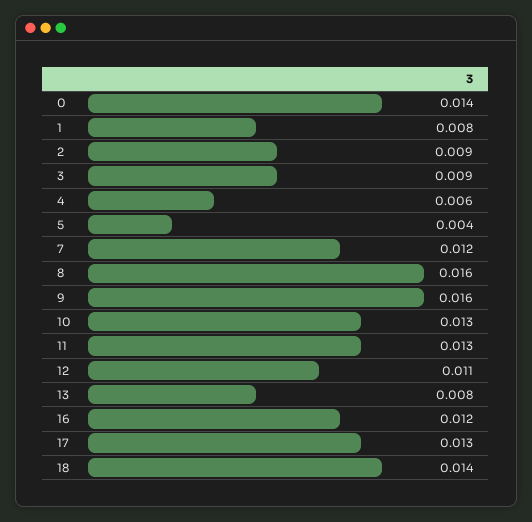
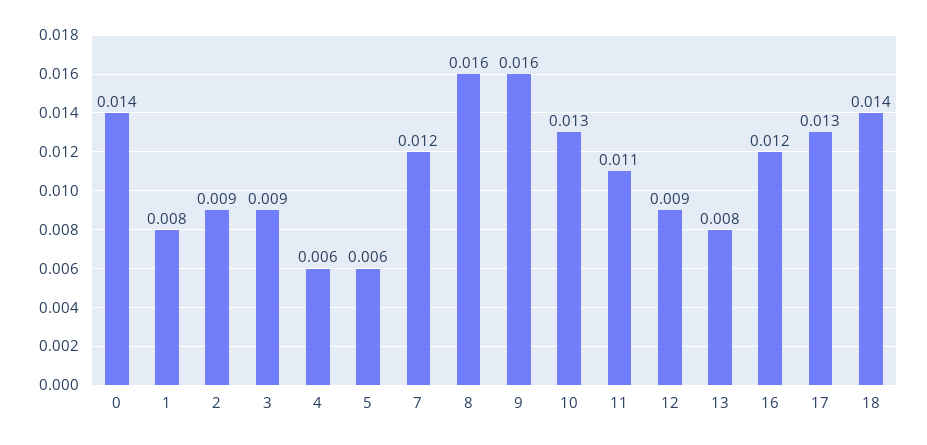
5: 0.004 -> 0.006
11: 0.013 -> 0.011
12: 0.011 -> 0.009

